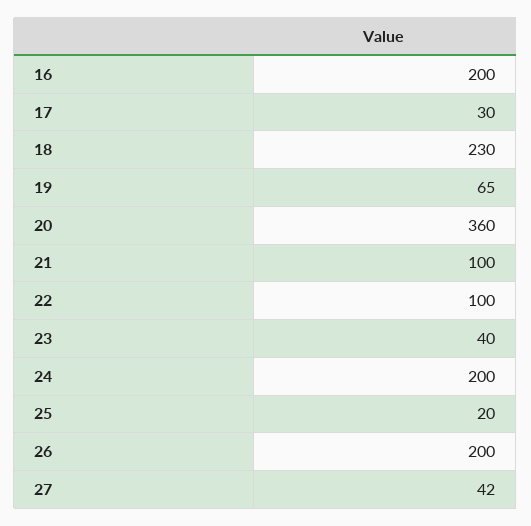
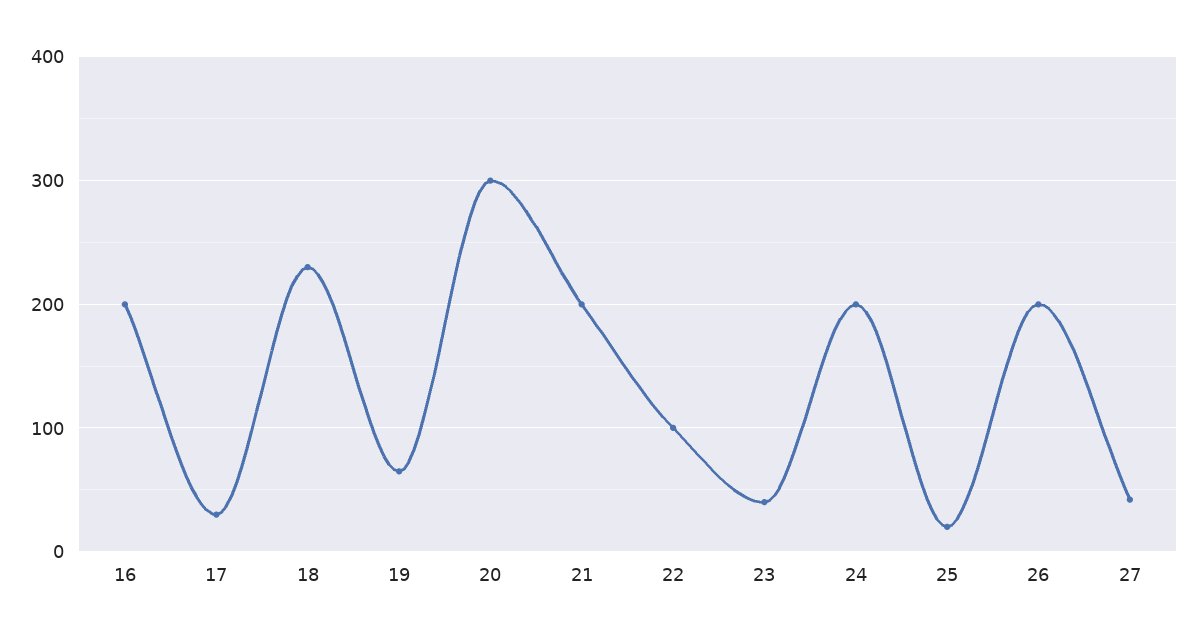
20: 360 -> 300
21: 100 -> 200

